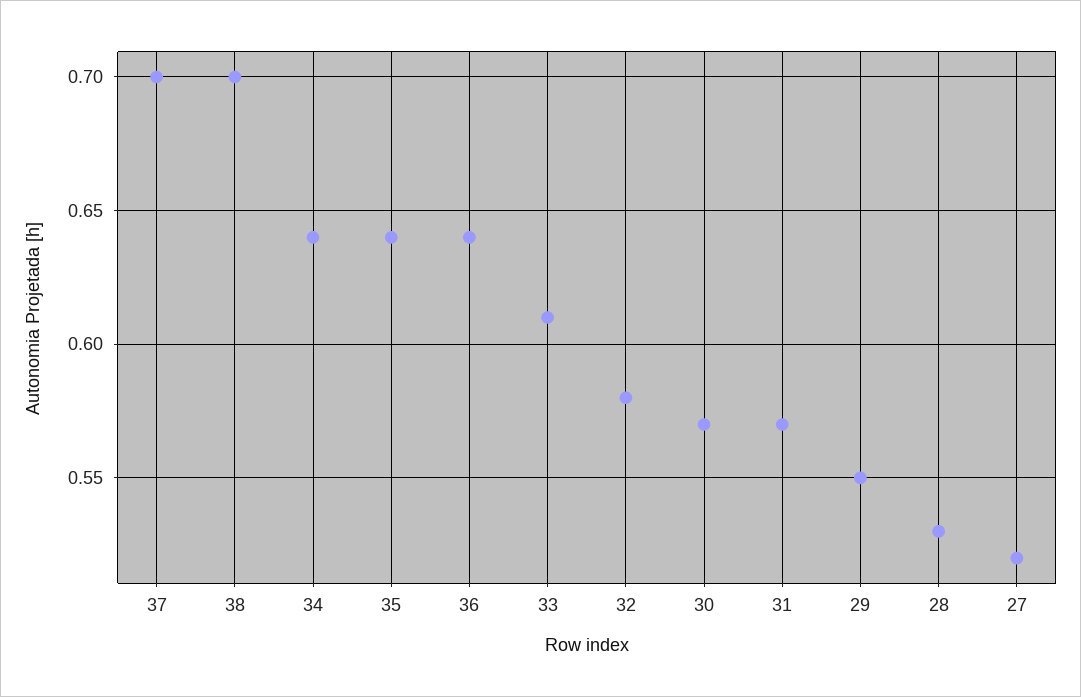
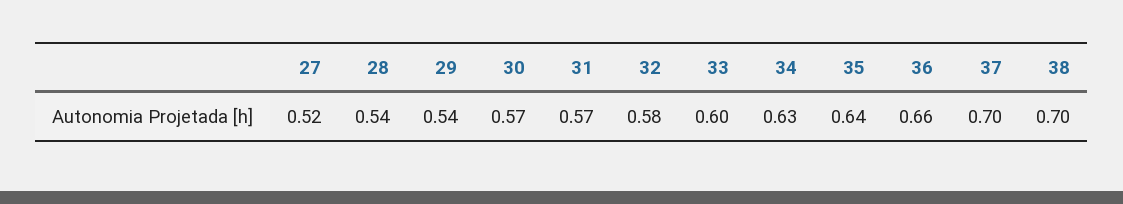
34: 0.64 -> 0.63
36: 0.64 -> 0.66
33: 0.61 -> 0.6
29: 0.55 -> 0.54
28: 0.53 -> 0.54

